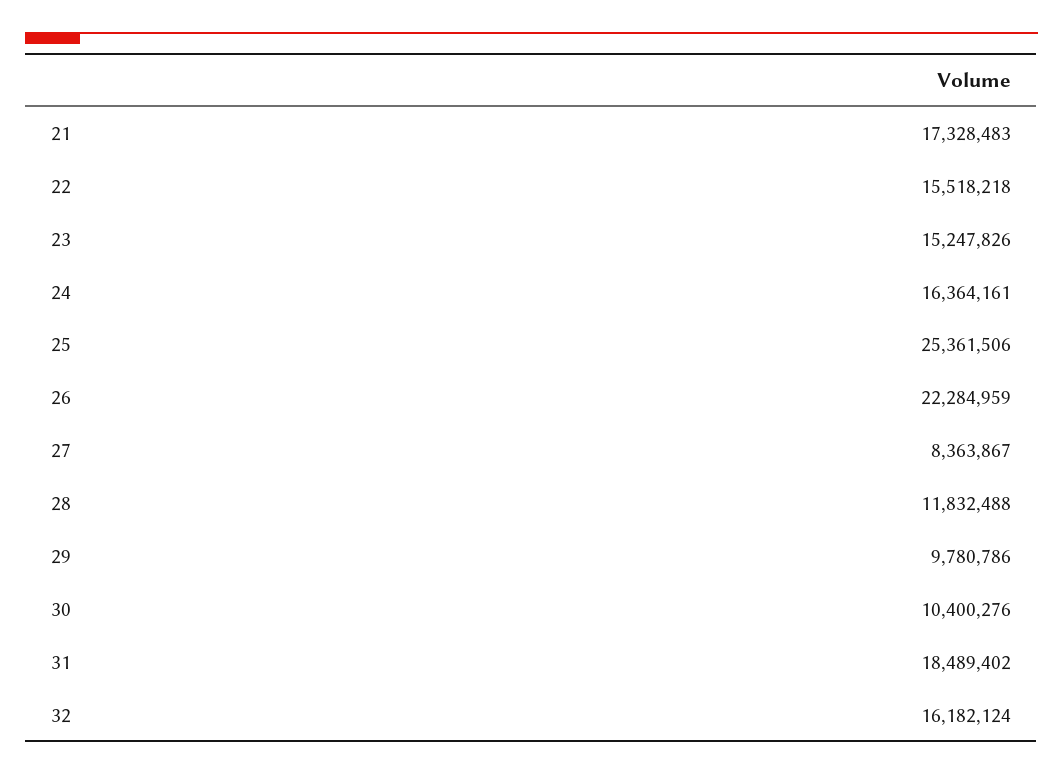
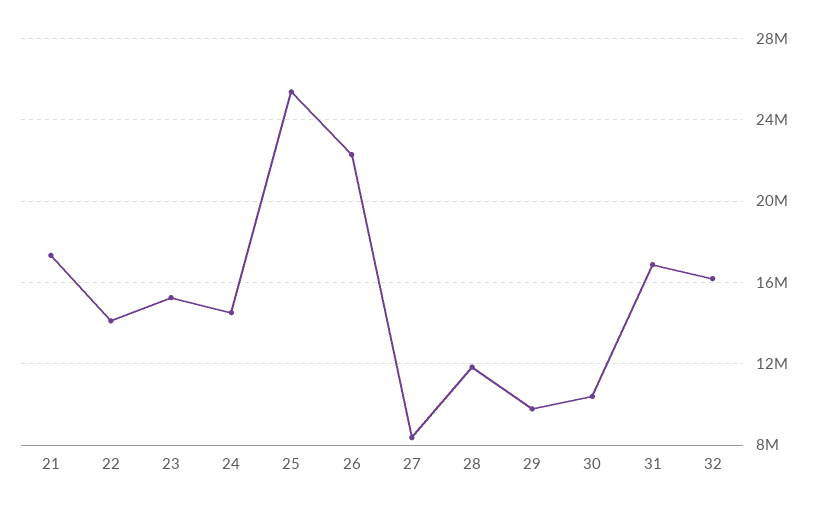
22: 15518218 -> 14000000
24: 16364161 -> 14500000
31: 18489402 -> 17000000

